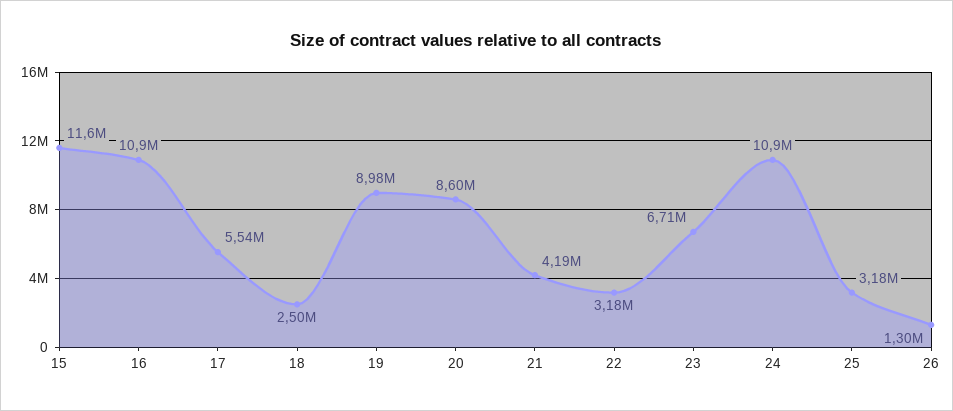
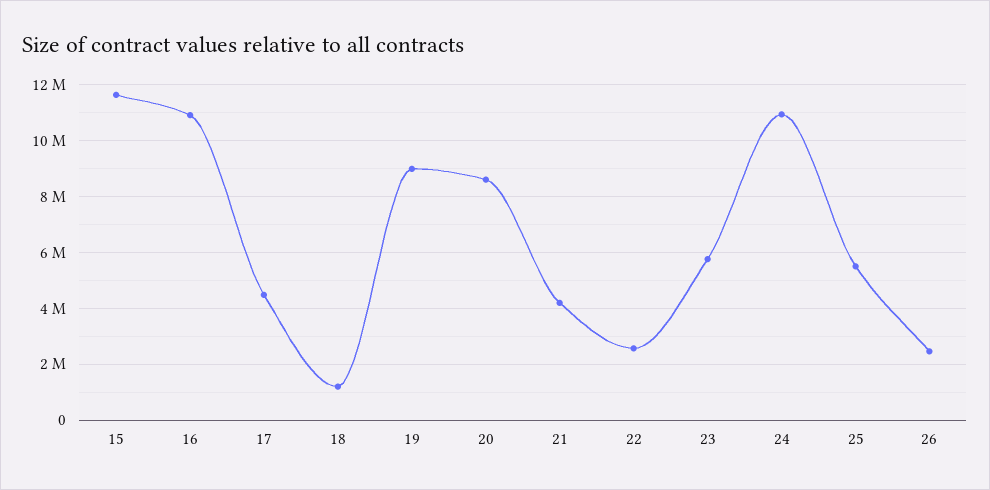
17: 5540000 -> 4500000
18: 2500000 -> 1250000
22: 3180000 -> 2500000
23: 6710000 -> 5750000
25: 3180000 -> 5500000
26: 1300000 -> 2500000

